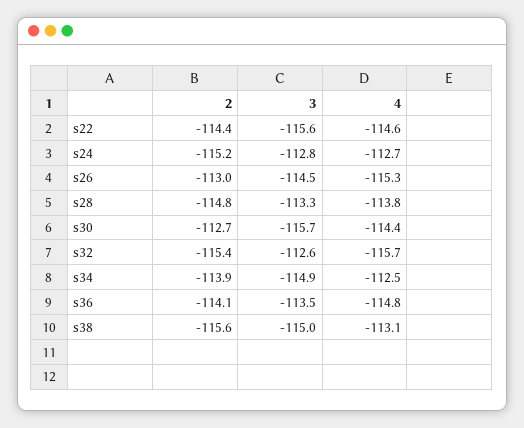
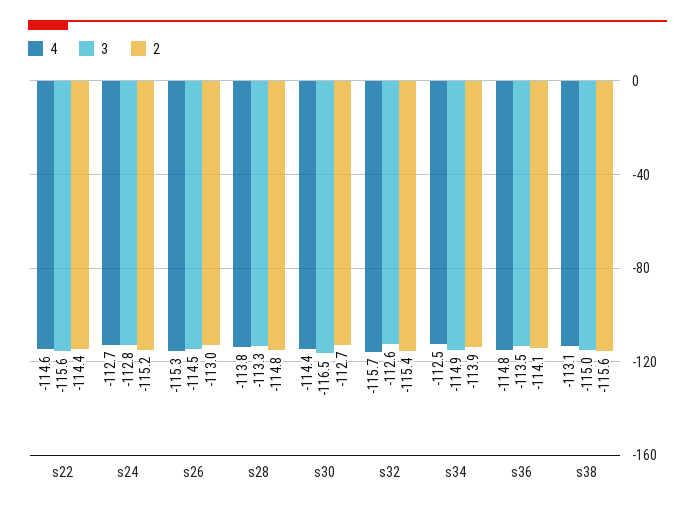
3, s30: -115.7 -> -116.5

